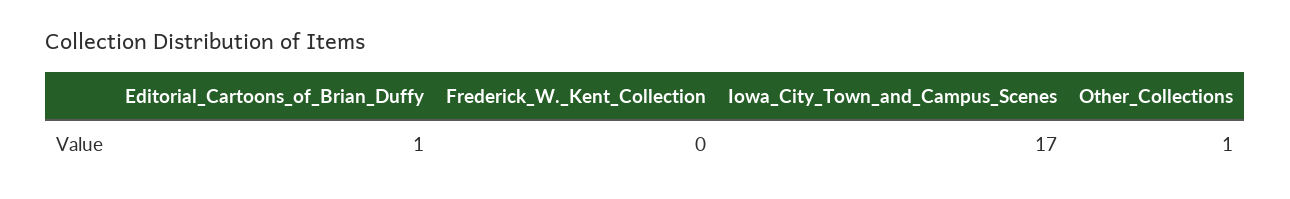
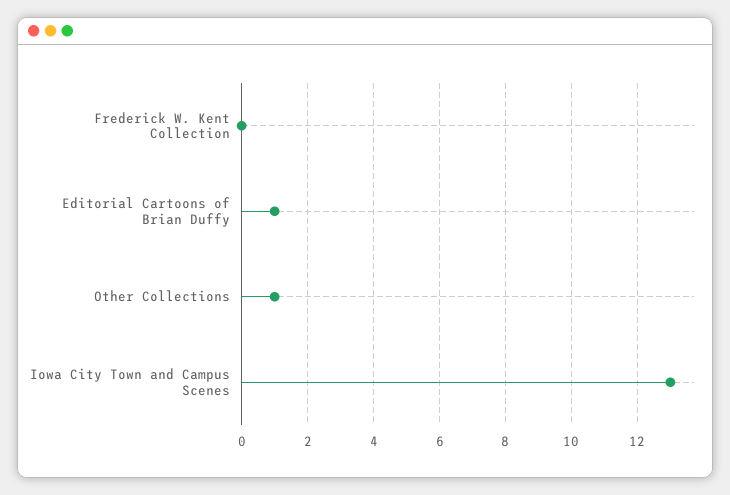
Iowa_City_Town_and_Campus_Scenes: 17 -> 13

